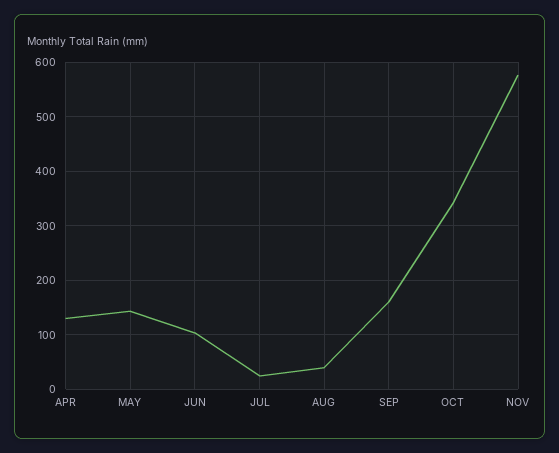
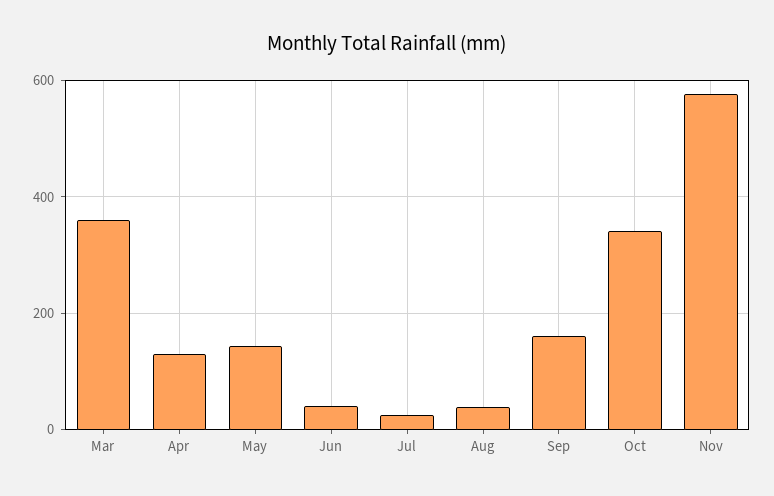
JUN: 100 -> 40
Mar: none -> 360

